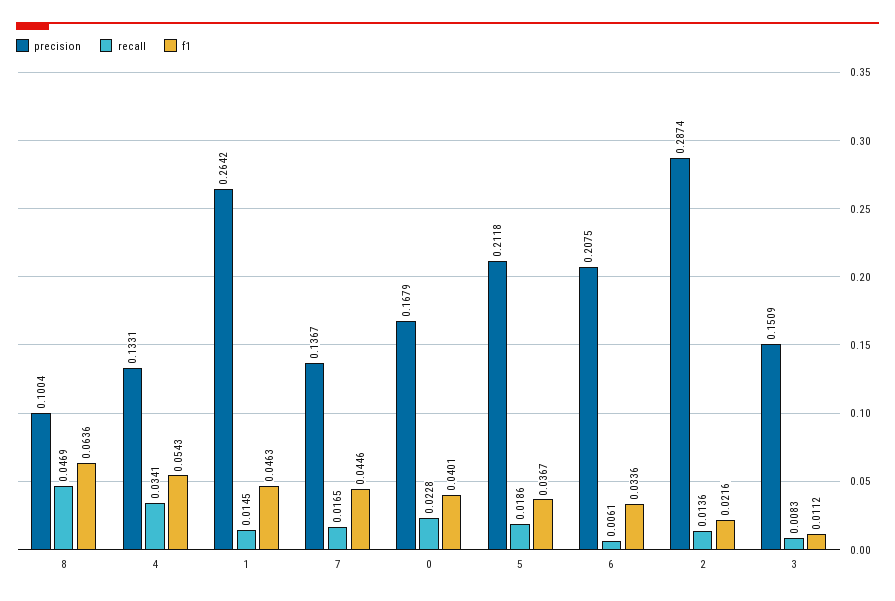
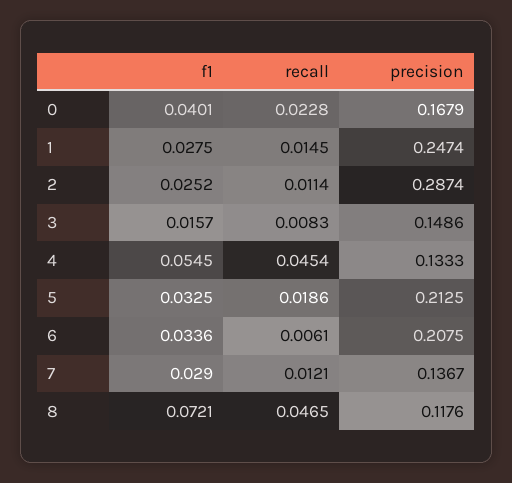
precision, 8: 0.1004 -> 0.1176
recall, 8: 0.0469 -> 0.0465
f1, 8: 0.0636 -> 0.0721
precision, 4: 0.1331 -> 0.1333
recall, 4: 0.0341 -> 0.0454
f1, 4: 0.0543 -> 0.0545
precision, 1: 0.2642 -> 0.2474
f1, 1: 0.0463 -> 0.0275
recall, 7: 0.0165 -> 0.0121
f1, 7: 0.0446 -> 0.029
precision, 5: 0.2118 -> 0.2125
f1, 5: 0.0367 -> 0.0325
recall, 2: 0.0136 -> 0.0114
f1, 2: 0.0216 -> 0.0252
precision, 3: 0.1509 -> 0.1486
f1, 3: 0.0112 -> 0.0157

